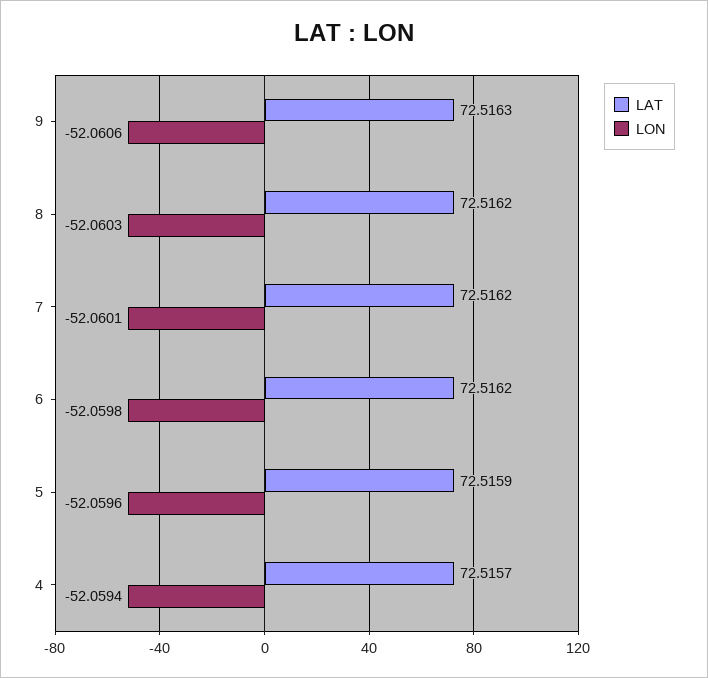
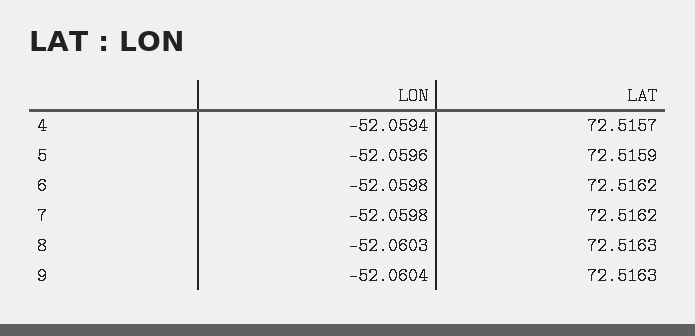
LON, 9: -52.0606 -> -52.0604
LAT, 8: 72.5162 -> 72.5163
LON, 7: -52.0601 -> -52.0598

